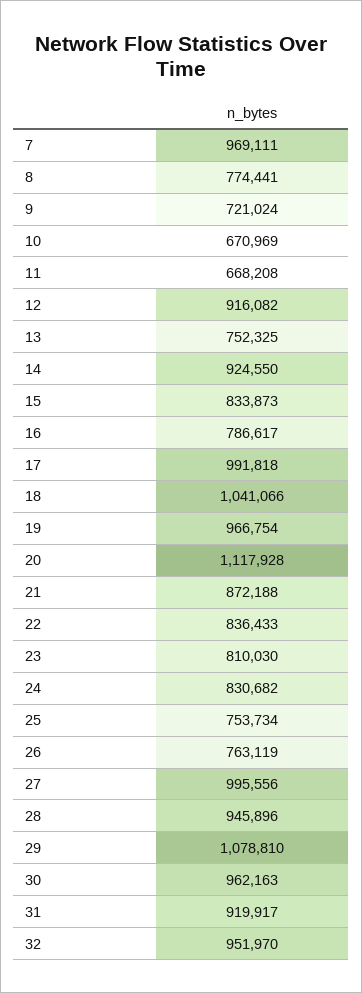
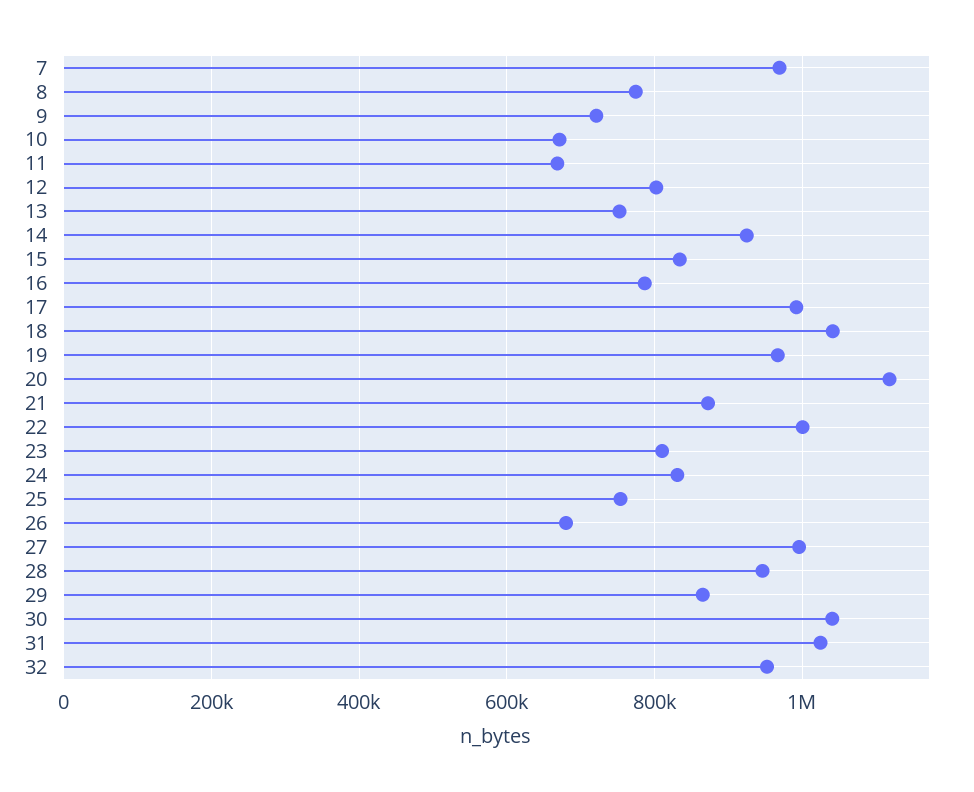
12: 916082 -> 800000
22: 836433 -> 1000000
26: 763119 -> 680000
29: 1078810 -> 860000
30: 962163 -> 1040000
31: 919917 -> 1020000

